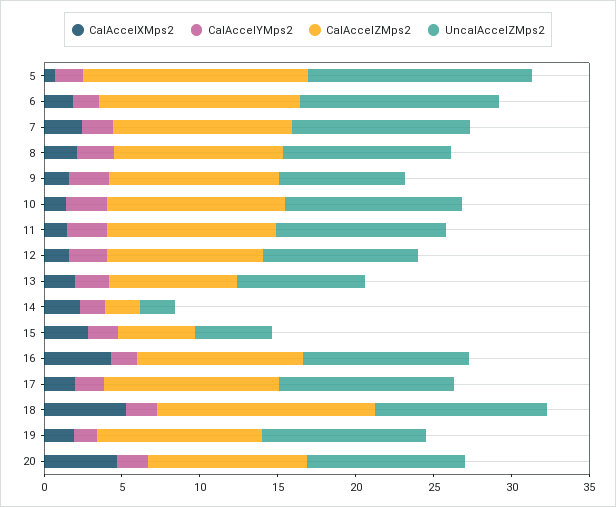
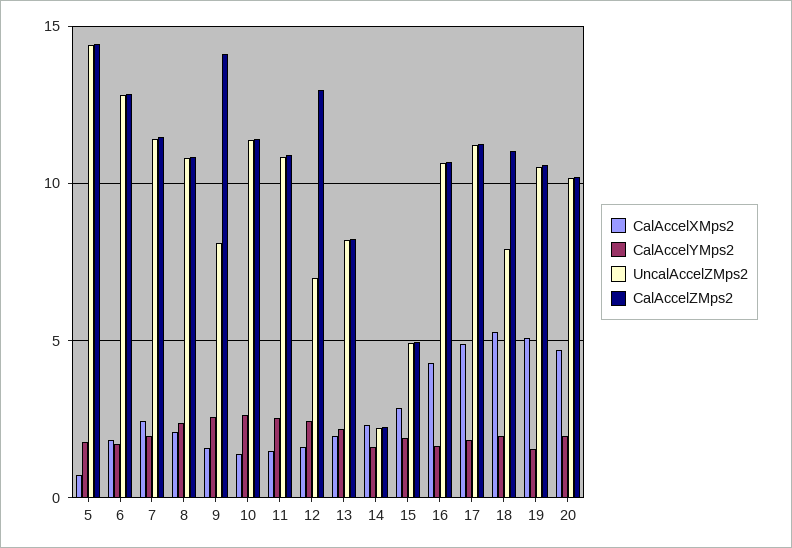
CalAccelZMps2, 9: 11 -> 14
CalAccelZMps2, 12: 10 -> 13
UncalAccelZMps2, 12: 10 -> 7
CalAccelXMps2, 17: 2 -> 5
CalAccelZMps2, 18: 14 -> 11
UncalAccelZMps2, 18: 11 -> 8
CalAccelXMps2, 19: 2 -> 5

